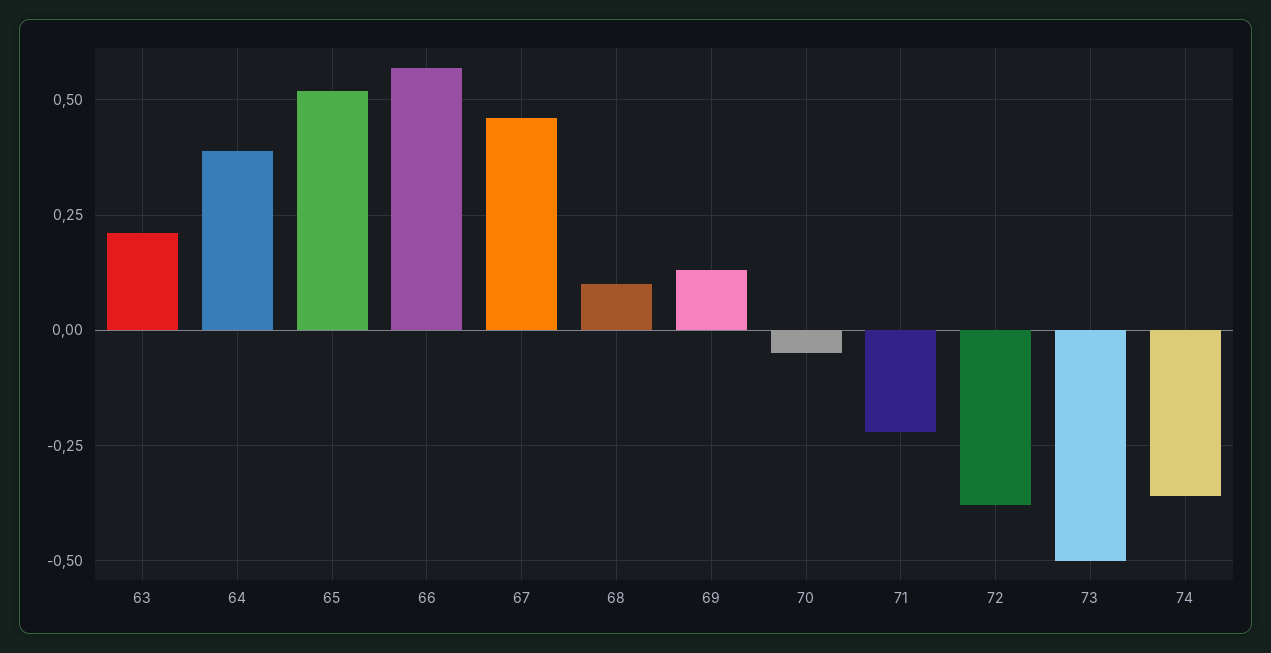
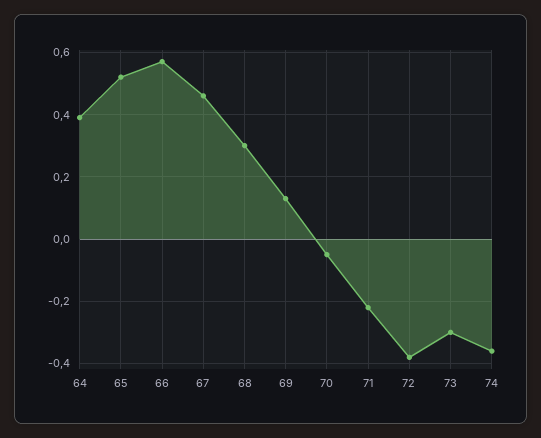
63: 0.2 -> none
68: 0.1 -> 0.3
73: -0.5 -> -0.3

